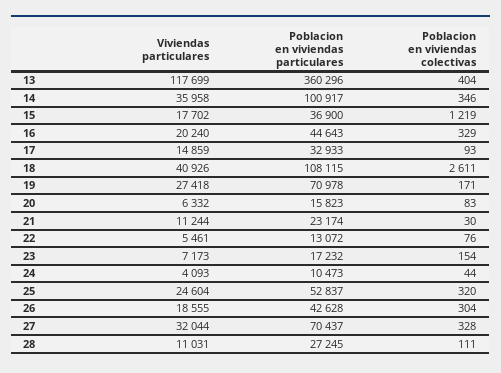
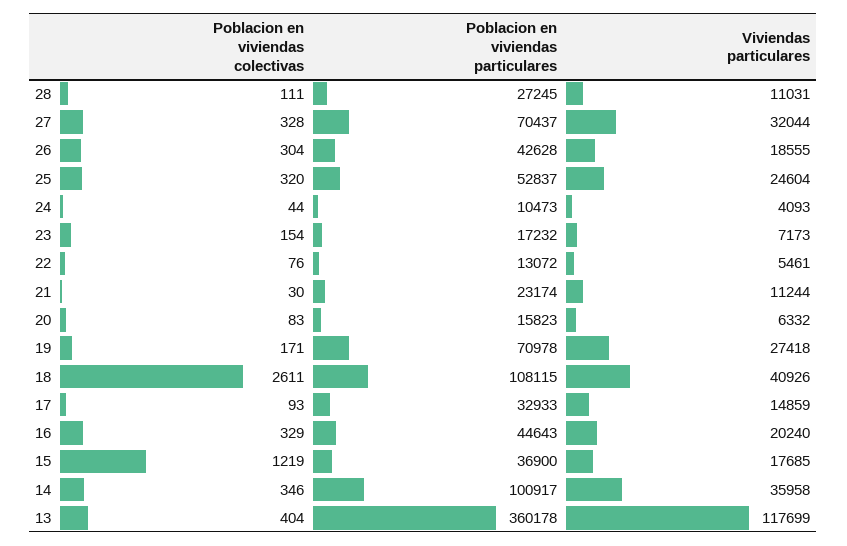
Poblacion en viviendas particulares, 13: 360296 -> 360178
Viviendas particulares, 15: 17702 -> 17685

